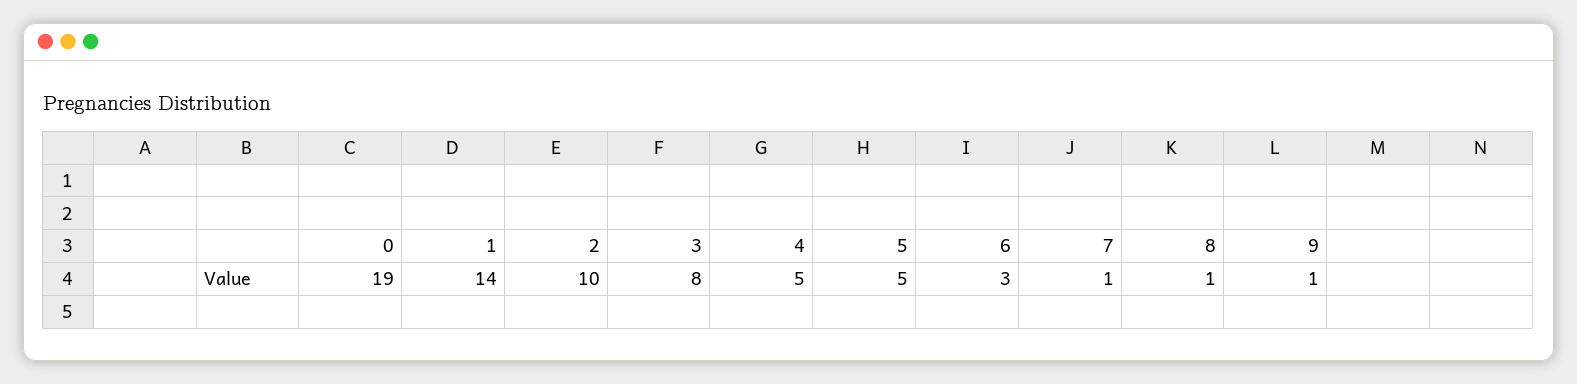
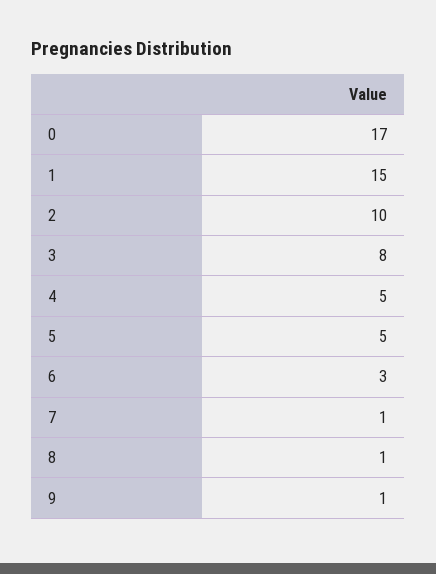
0: 19 -> 17
1: 14 -> 15

